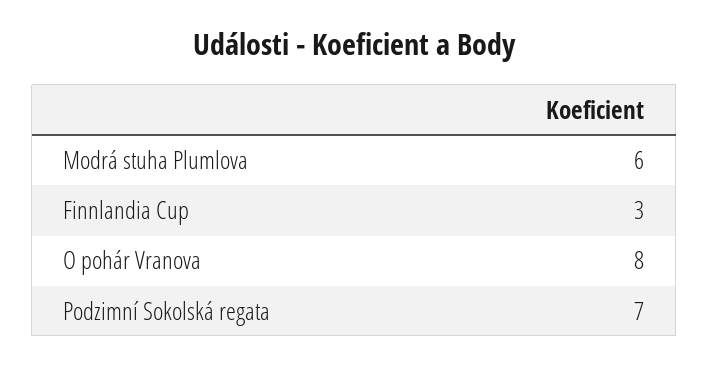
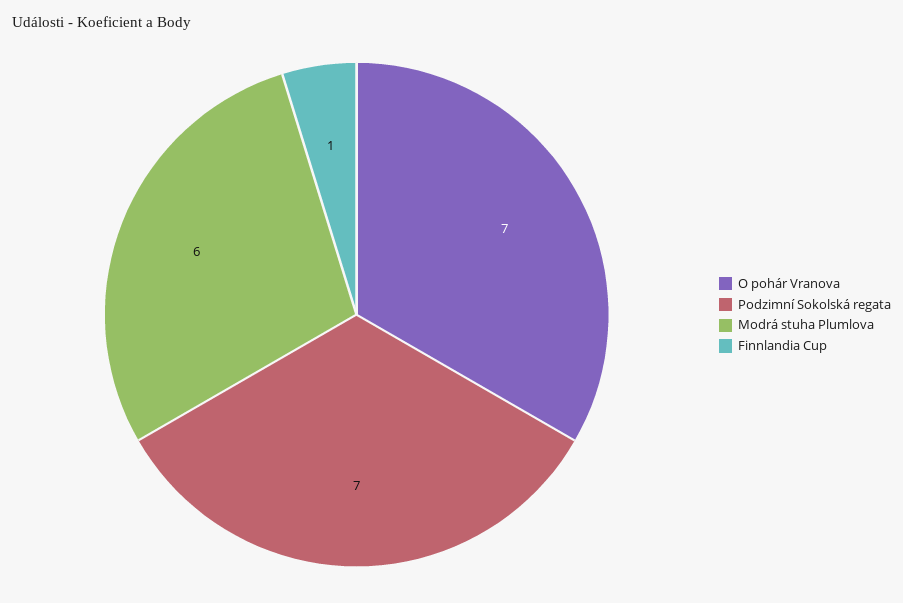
Finnlandia Cup: 3 -> 1
O pohár Vranova: 8 -> 7

